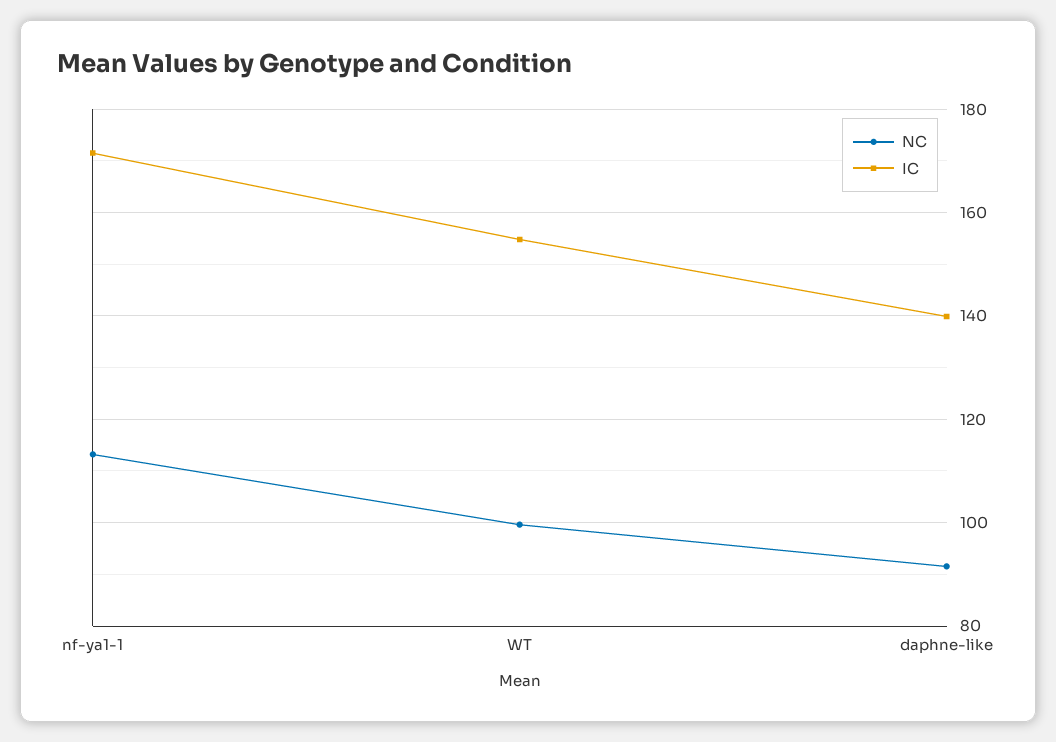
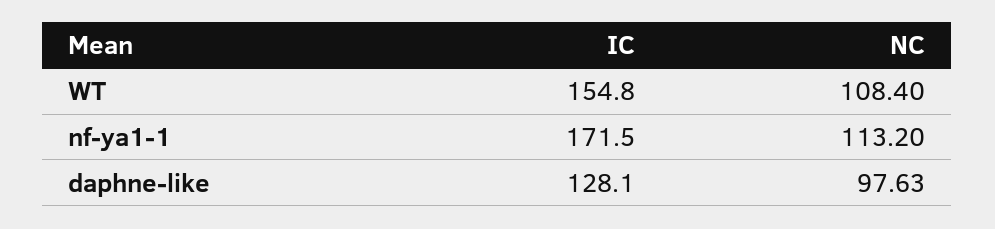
NC, WT: 100 -> 108.4
NC, daphne-like: 92 -> 97.63
IC, daphne-like: 140 -> 128.1

